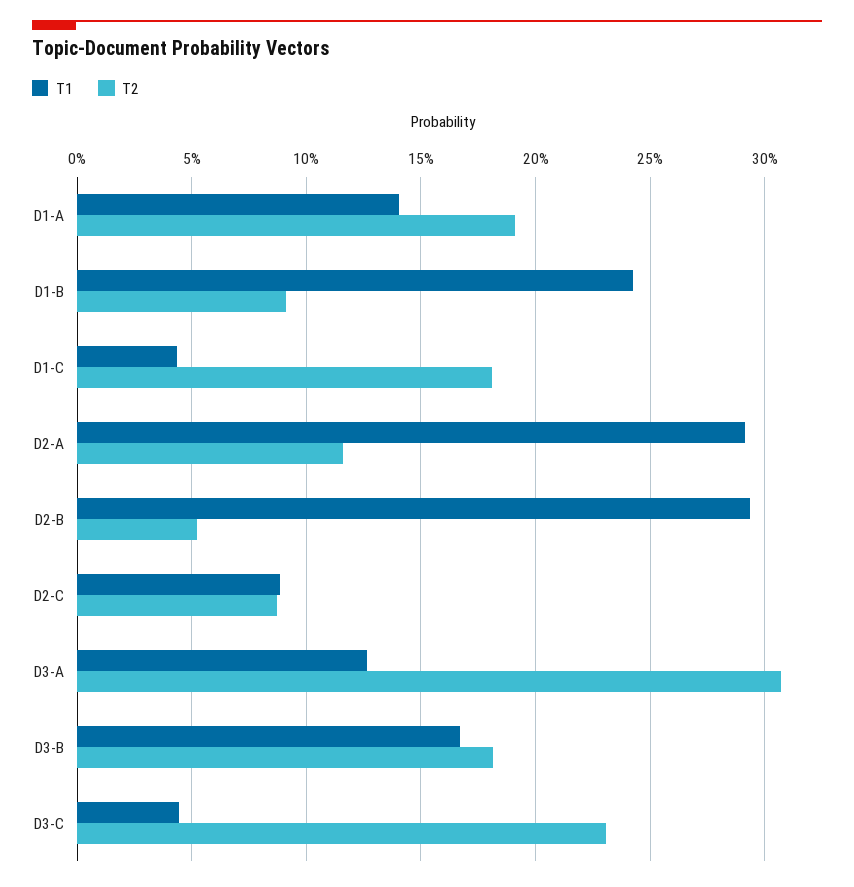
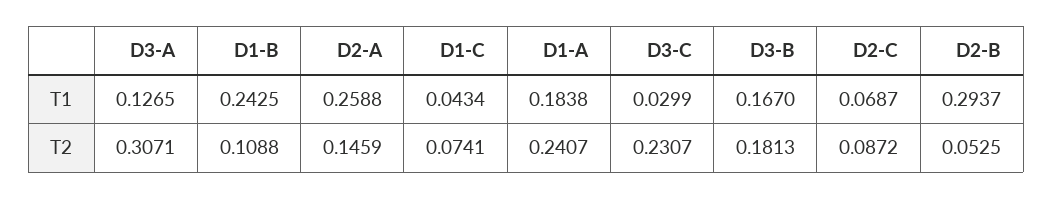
T1, D1-A: 0.14 -> 0.1838
T2, D1-A: 0.19 -> 0.2407
T2, D1-B: 0.09 -> 0.1088
T2, D1-C: 0.18 -> 0.0741
T1, D2-A: 0.29 -> 0.2588
T2, D2-A: 0.115 -> 0.1459
T1, D2-C: 0.09 -> 0.0687
T1, D3-C: 0.045 -> 0.0299

